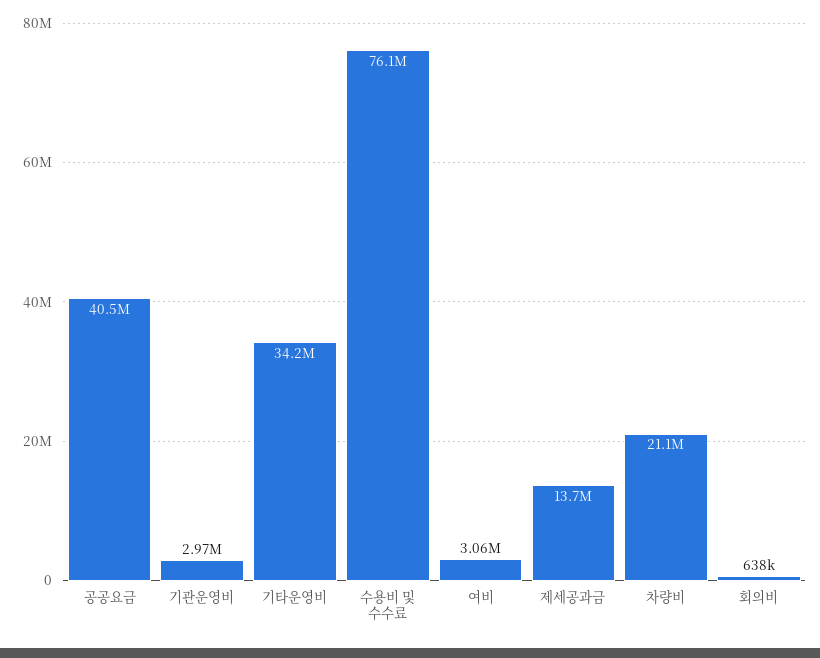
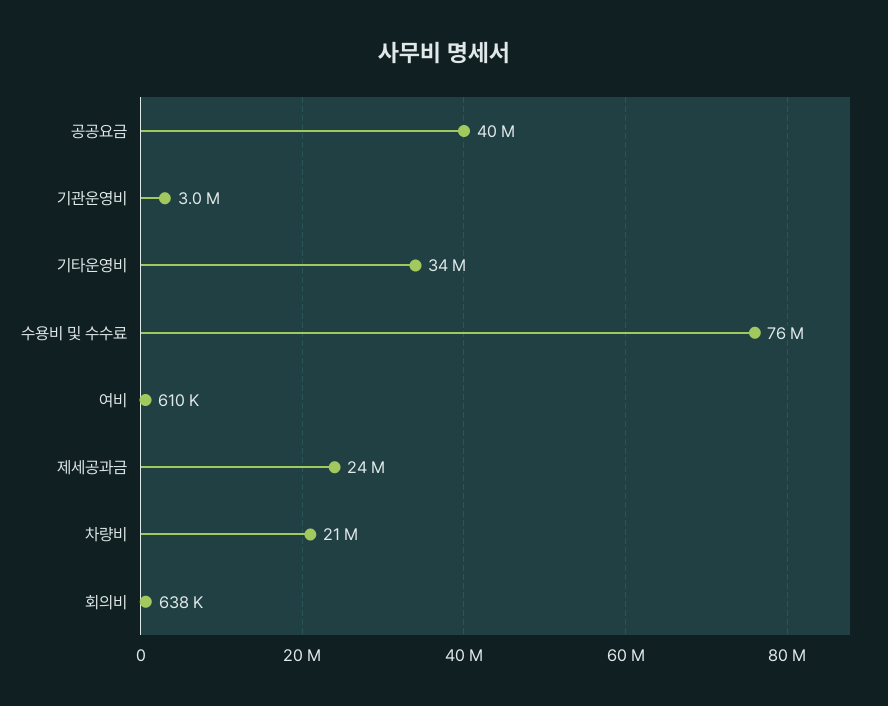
여비: 3060000 -> 610000
제세공과금: 13700000 -> 24000000

